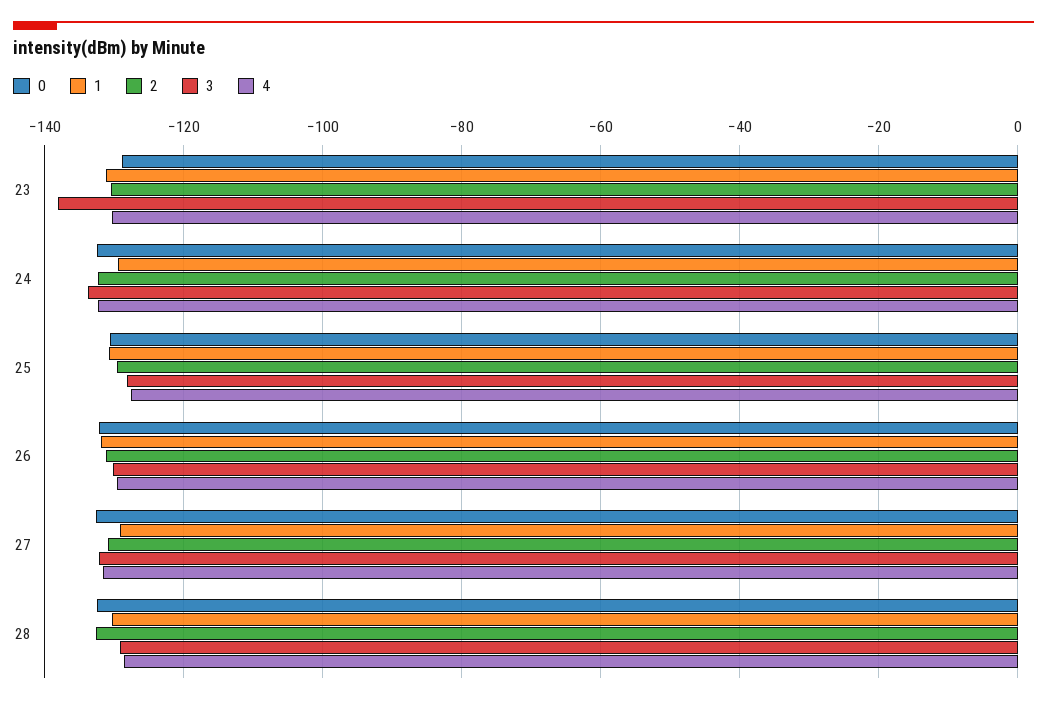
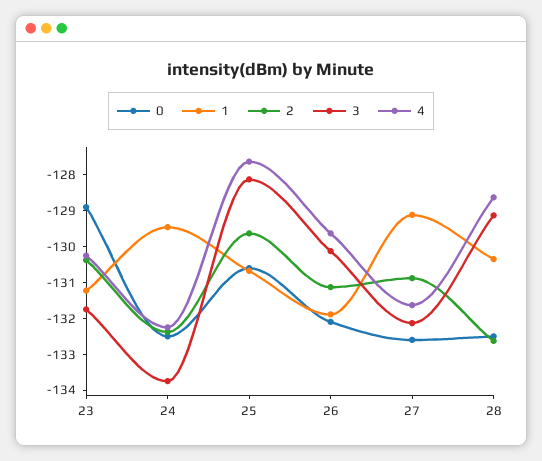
3, 23: -138 -> -131.75

